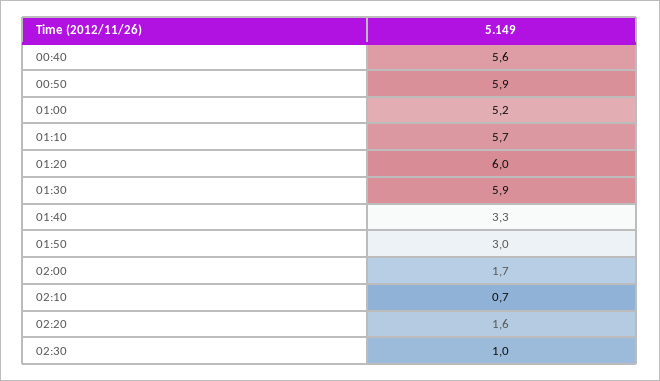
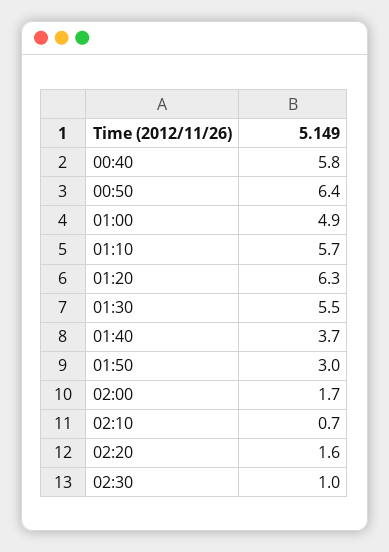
00:40: 5.6 -> 5.8
00:50: 5.9 -> 6.4
01:00: 5.2 -> 4.9
01:20: 6 -> 6.3
01:30: 5.9 -> 5.5
01:40: 3.3 -> 3.7

